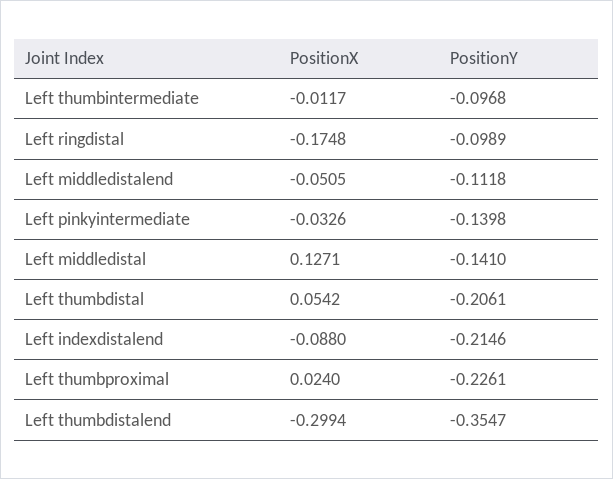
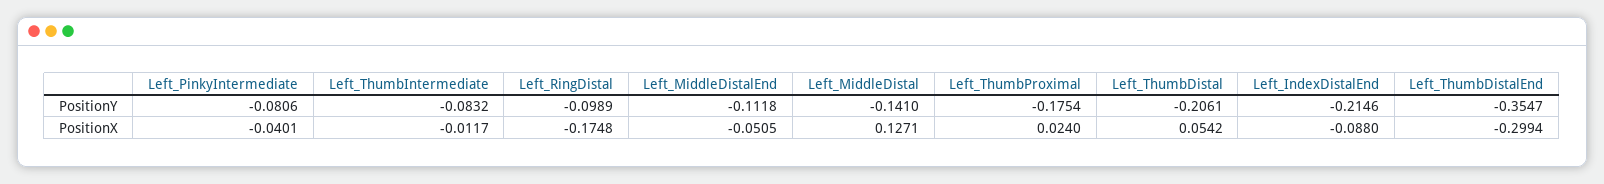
PositionY, Left thumbintermediate: -0.0968 -> -0.0832
PositionX, Left pinkyintermediate: -0.0326 -> -0.0401
PositionY, Left pinkyintermediate: -0.1398 -> -0.0806
PositionY, Left thumbproximal: -0.2261 -> -0.1754

